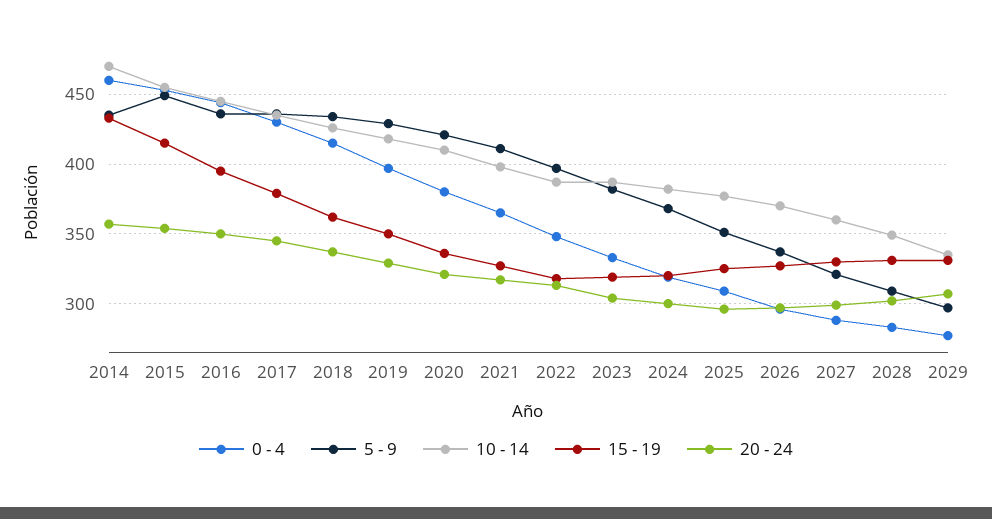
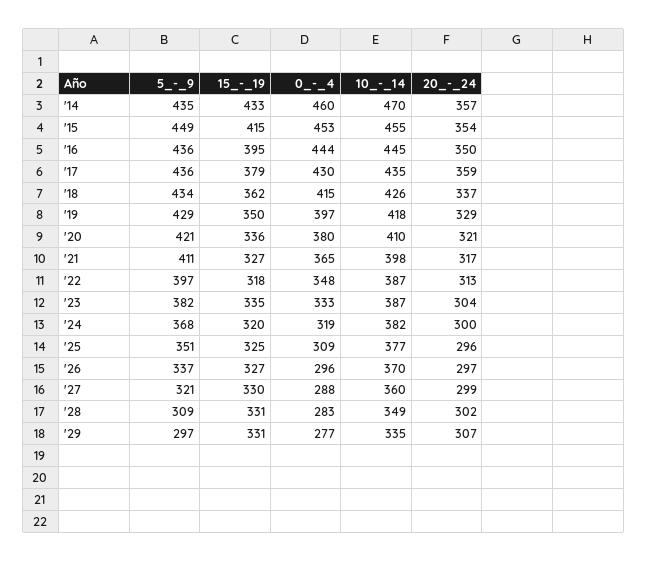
20 - 24, 2017: 345 -> 359
15 - 19, 2023: 320 -> 335

